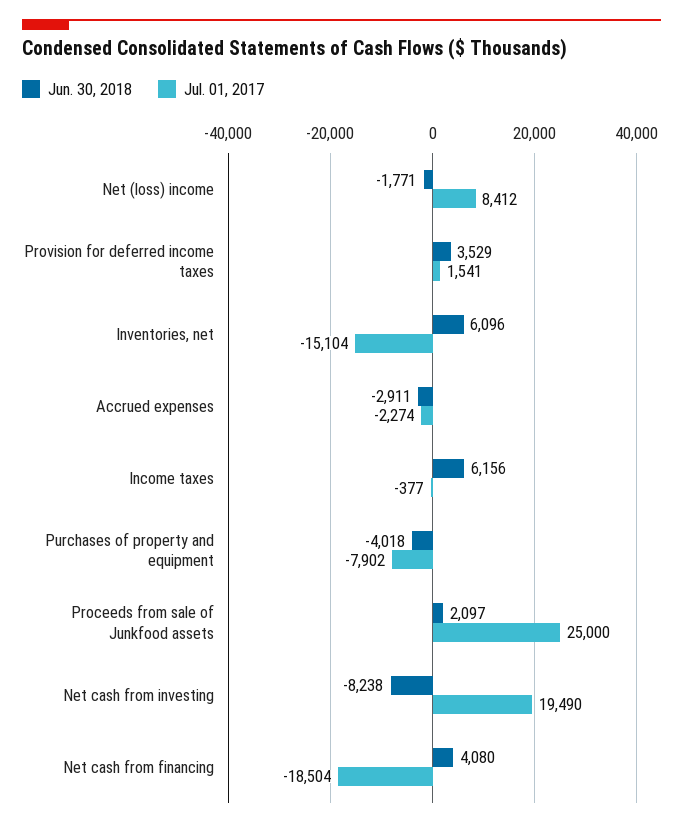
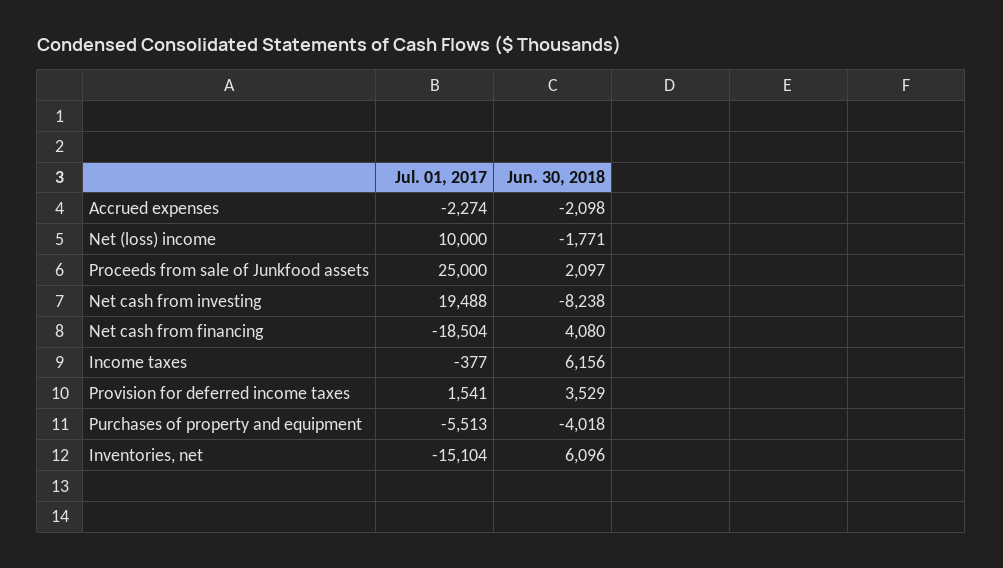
Jul. 01, 2017, Net (loss) income: 8412 -> 10000
Jun. 30, 2018, Accrued expenses: -2911 -> -2098
Jul. 01, 2017, Purchases of property and equipment: -7902 -> -5513
Jul. 01, 2017, Net cash from investing: 19490 -> 19488

